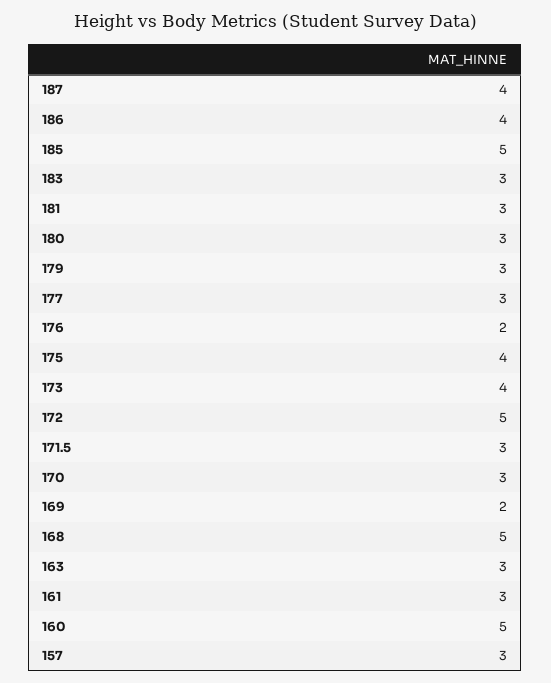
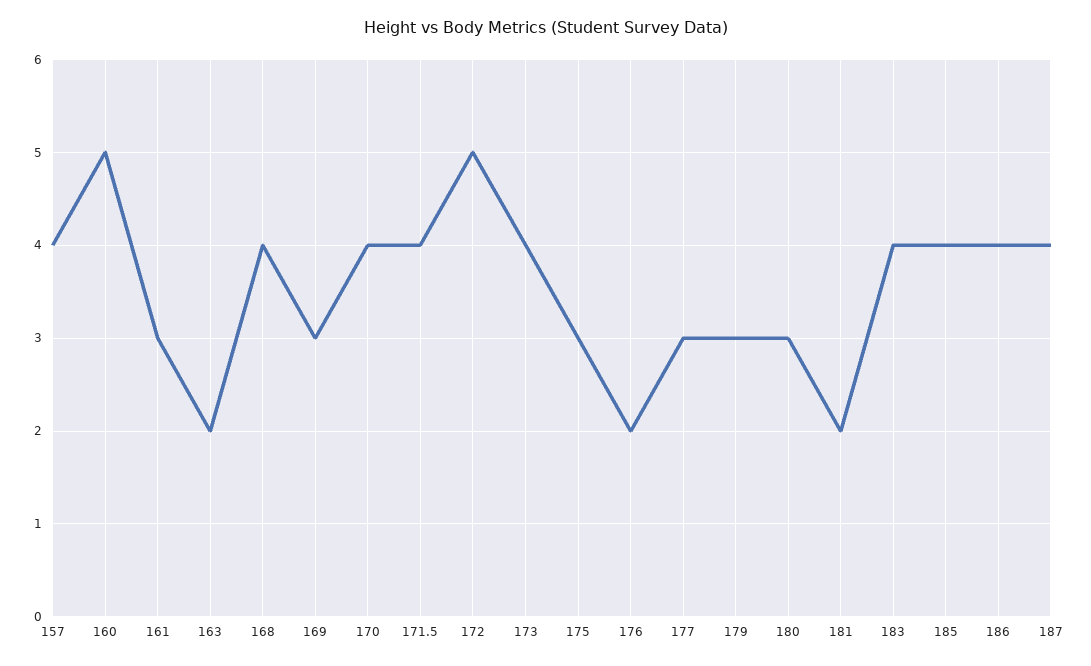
185: 5 -> 4
183: 3 -> 4
181: 3 -> 2
175: 4 -> 3
171.5: 3 -> 4
170: 3 -> 4
169: 2 -> 3
168: 5 -> 4
163: 3 -> 2
157: 3 -> 4

